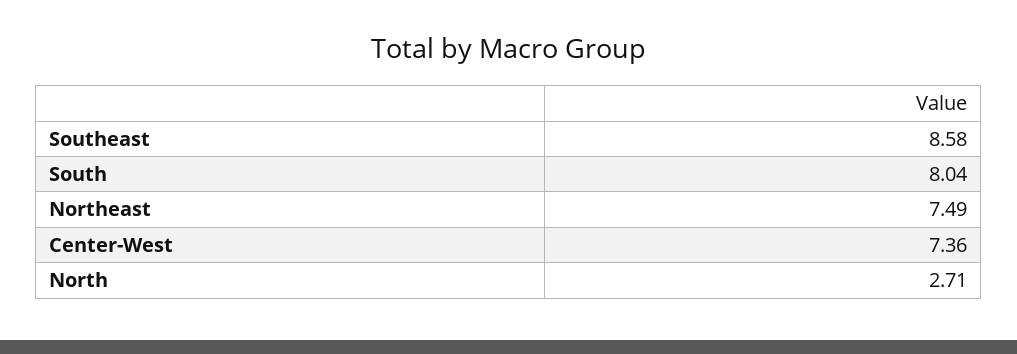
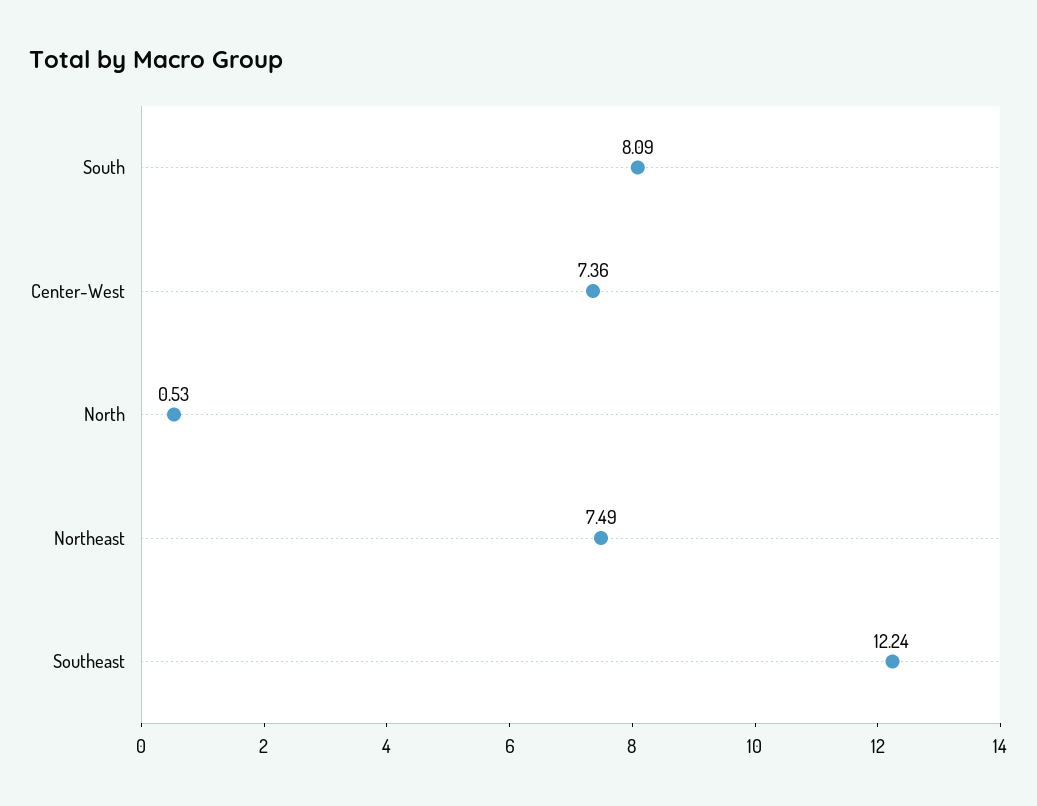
Southeast: 8.58 -> 12.24
South: 8.04 -> 8.09
North: 2.71 -> 0.53

